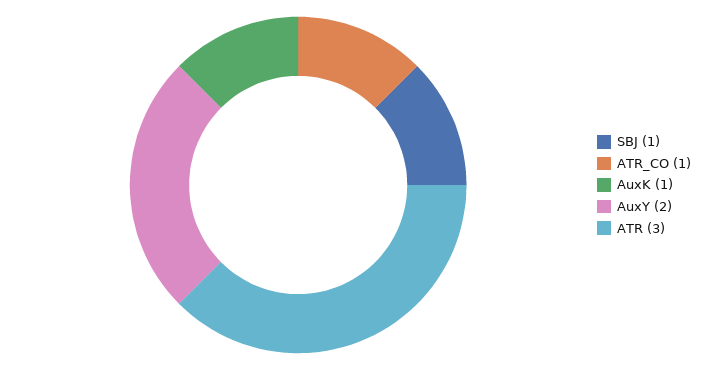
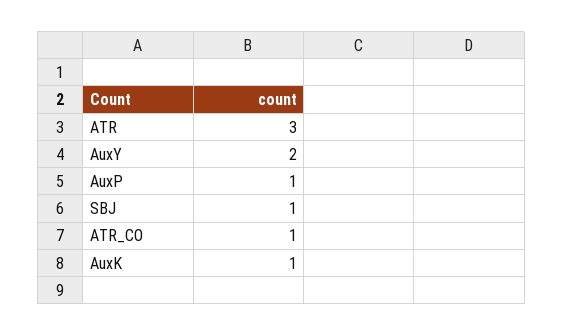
AuxP: none -> 1

